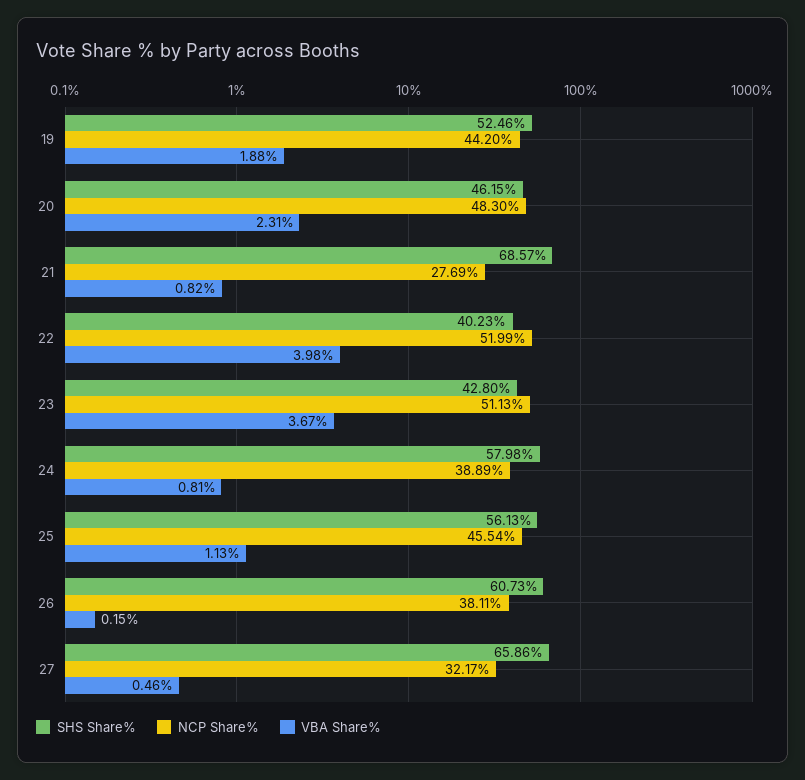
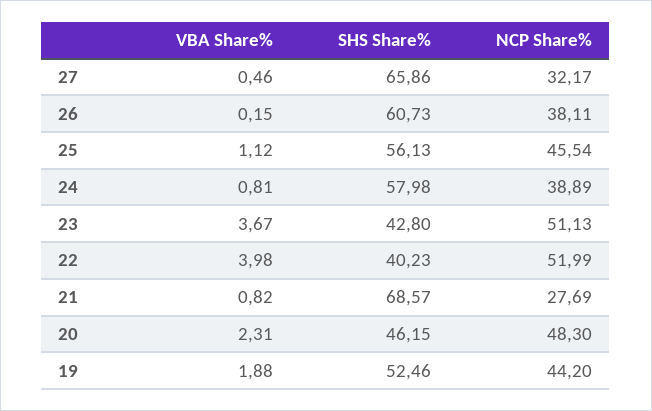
VBA Share%, 25: 1.13 -> 1.12

